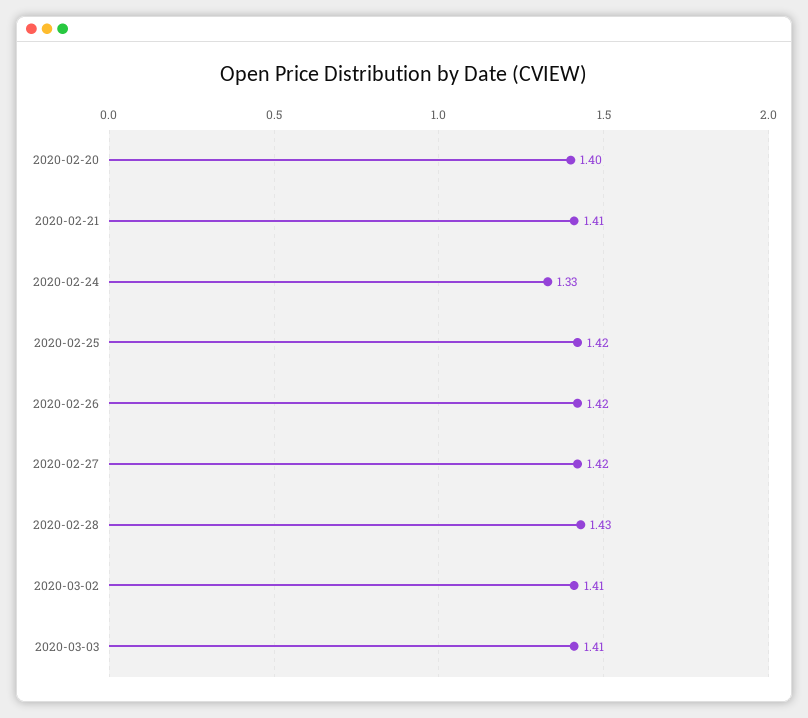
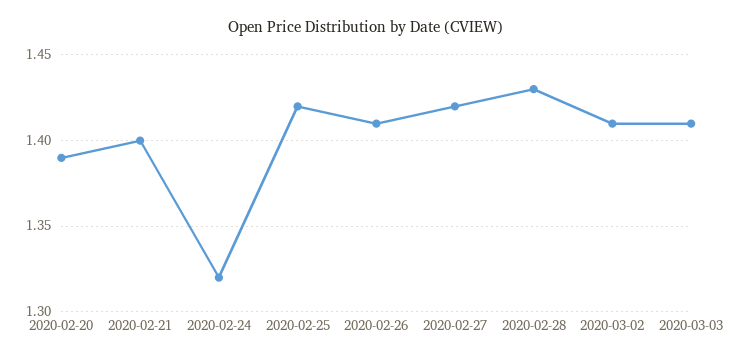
2020-02-20: 1.4 -> 1.39
2020-02-21: 1.41 -> 1.4
2020-02-24: 1.33 -> 1.32
2020-02-26: 1.42 -> 1.41

